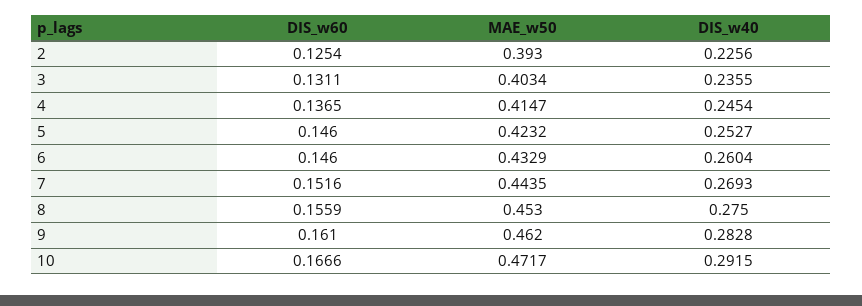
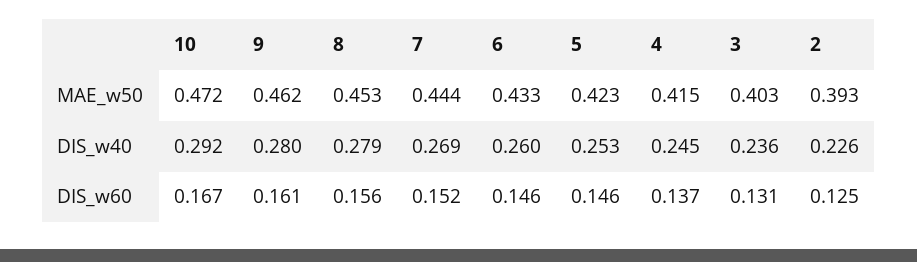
DIS_w40, 8: 0.275 -> 0.279
DIS_w40, 9: 0.2828 -> 0.28

